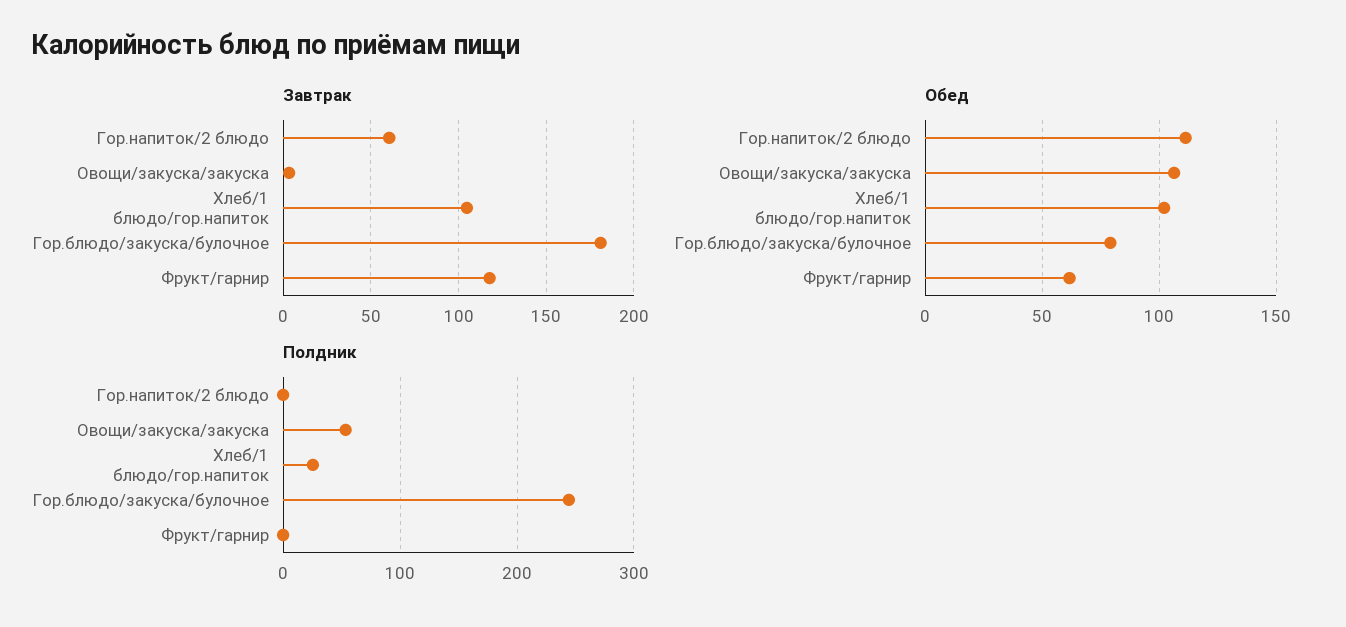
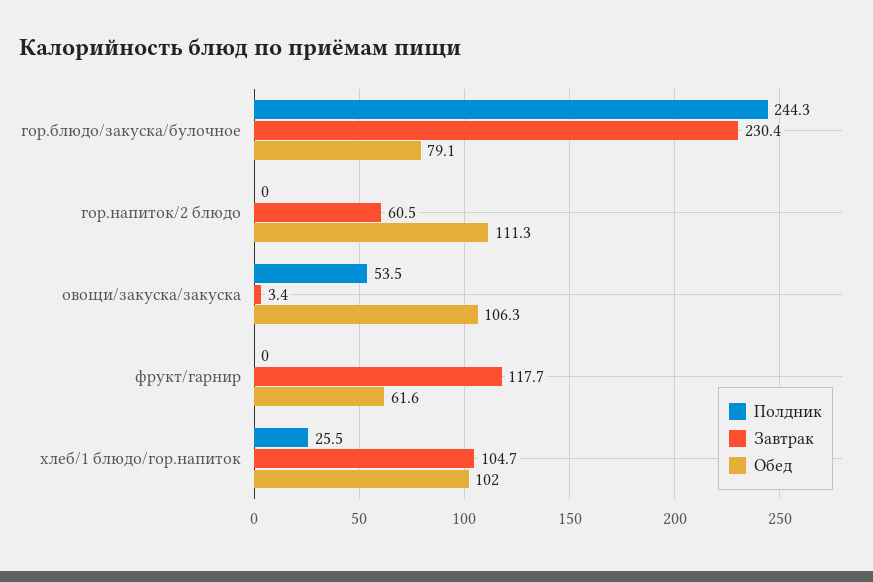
Завтрак, Гор.блюдо/закуска/булочное: 180 -> 230.4

